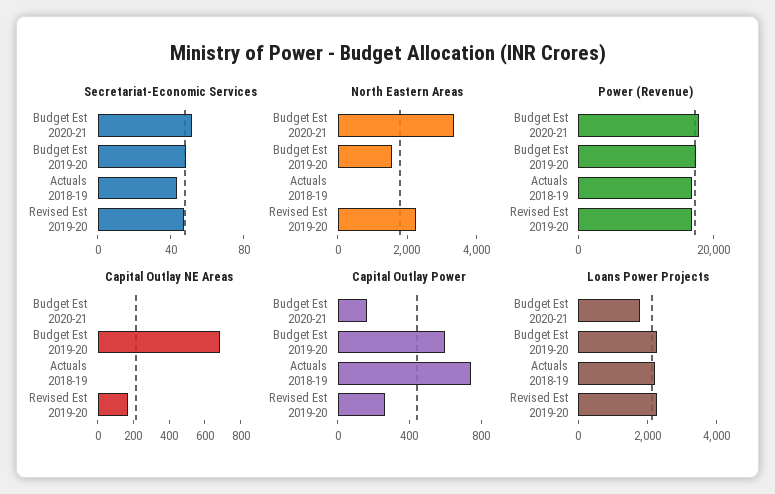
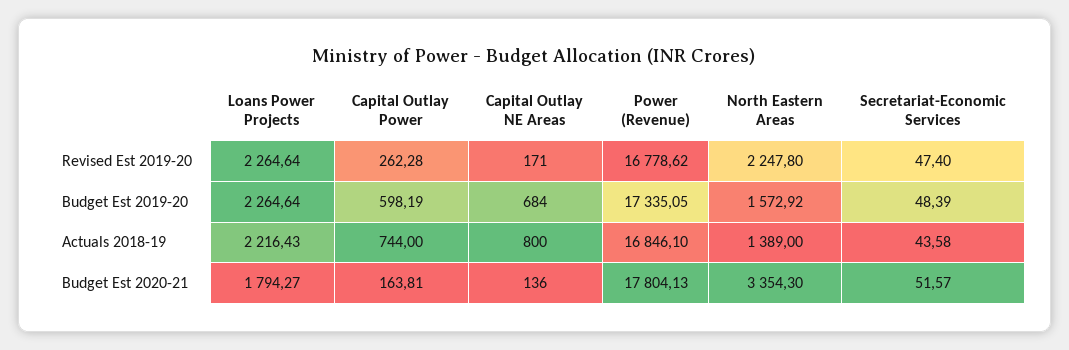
North Eastern Areas, Actuals 2018-19: 0 -> 1389
Capital Outlay NE Areas, Budget Est 2020-21: 0 -> 136
Capital Outlay NE Areas, Actuals 2018-19: 0 -> 800

